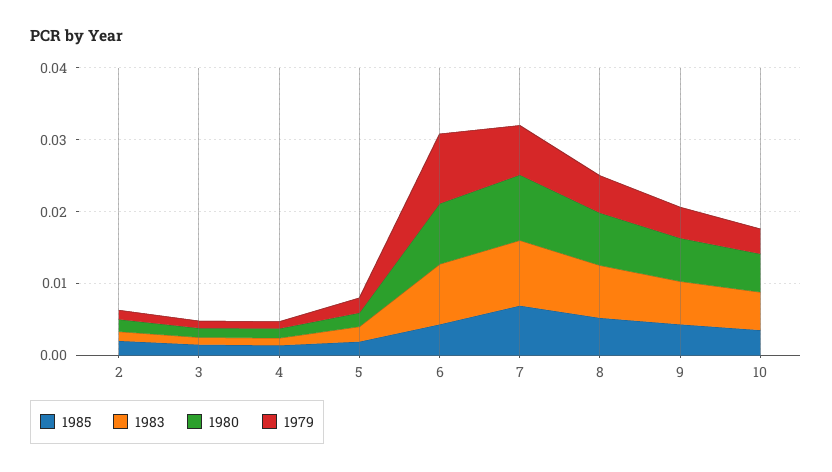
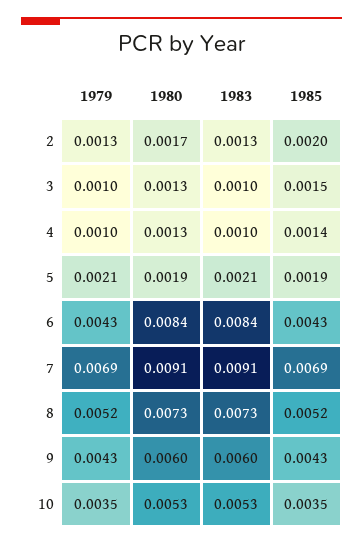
1979, 6: 0.01 -> 0.0043

